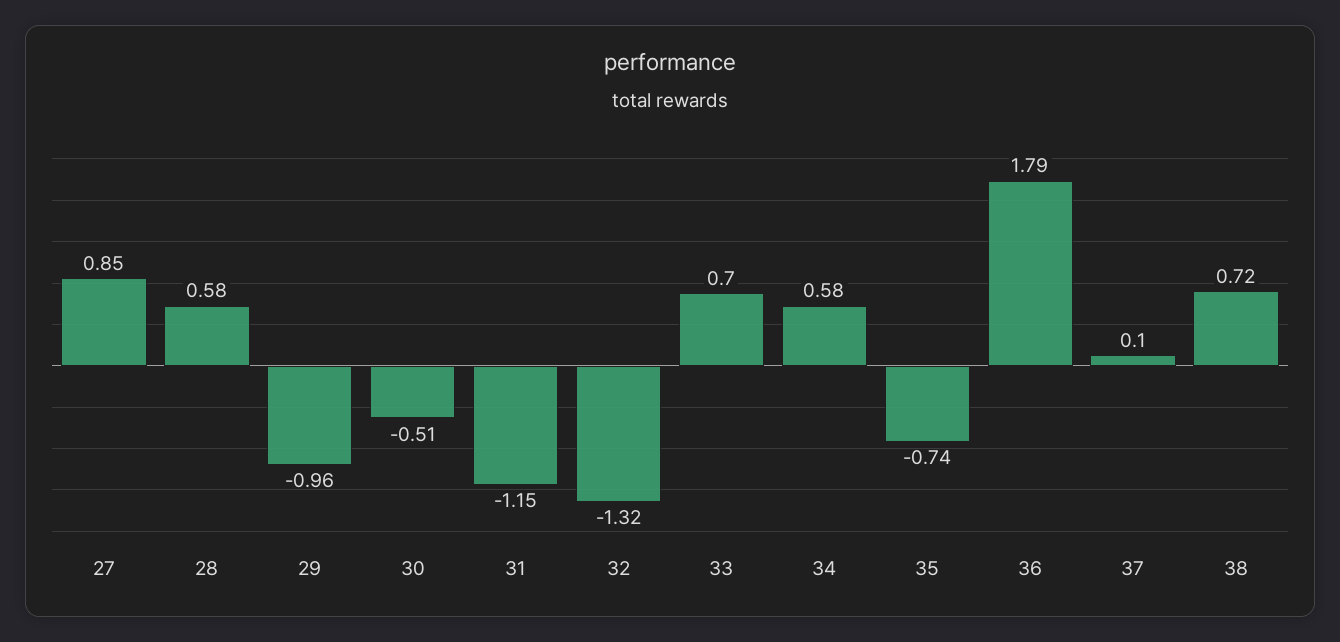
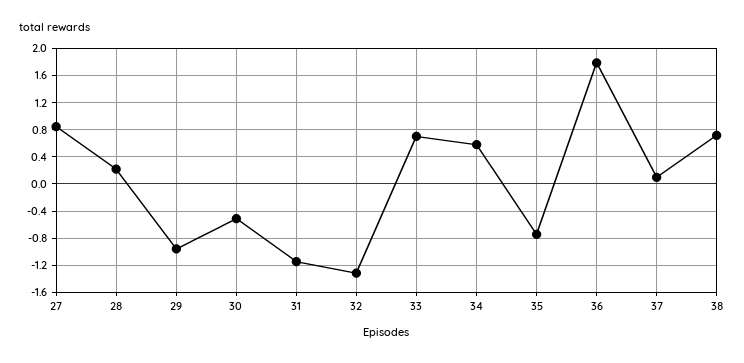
28: 0.58 -> 0.2

